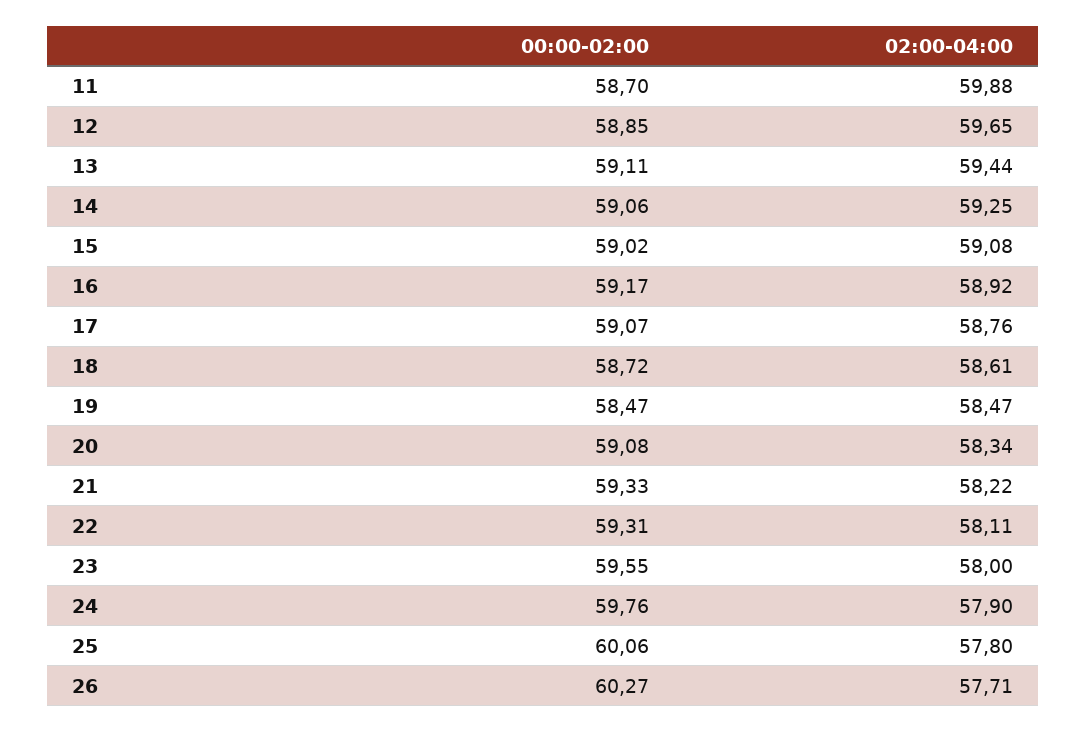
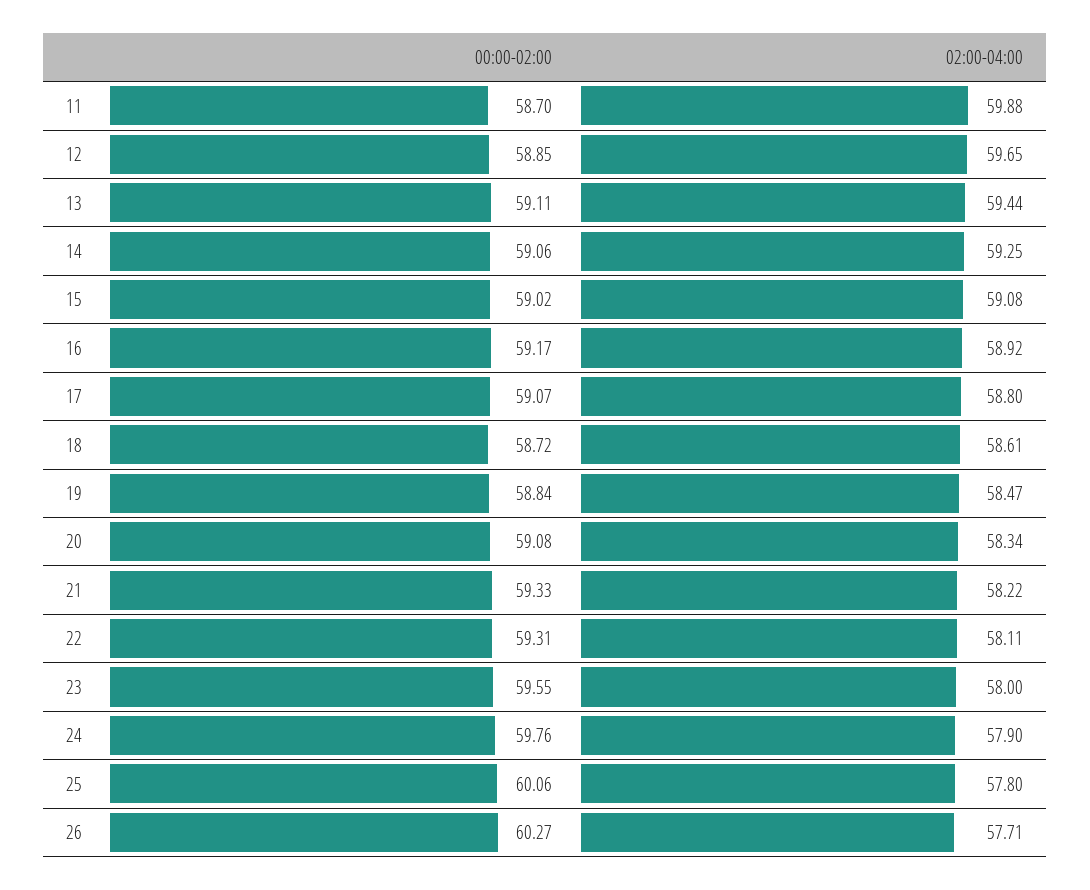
02:00-04:00, 17: 58.76 -> 58.8
00:00-02:00, 19: 58.47 -> 58.84

